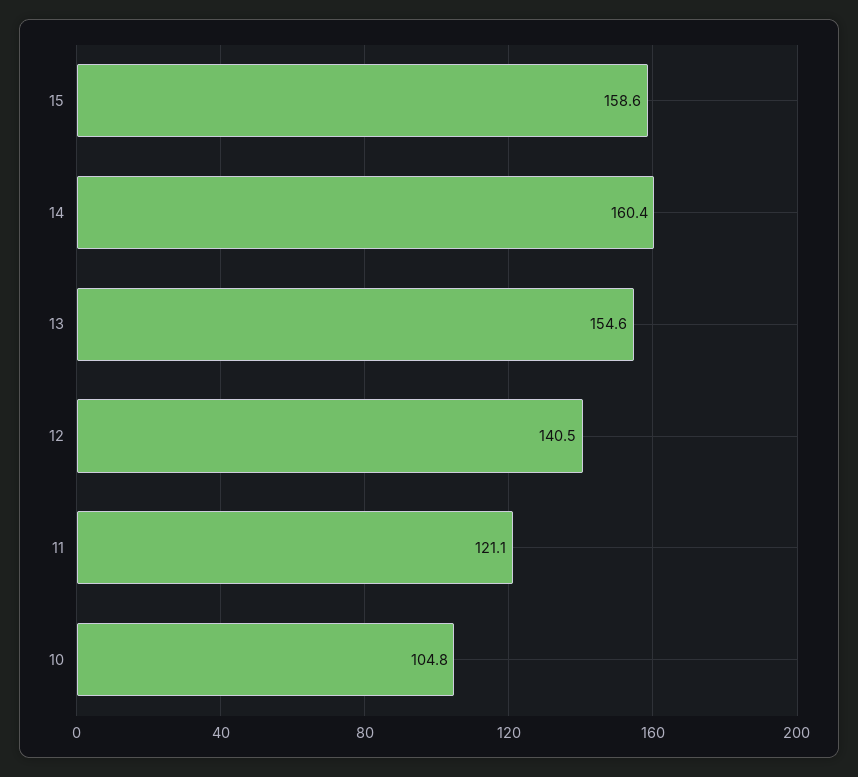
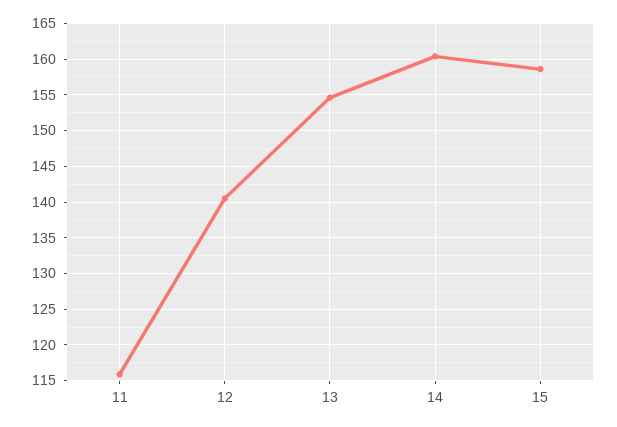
11: 121.1 -> 116
10: 104.8 -> none

